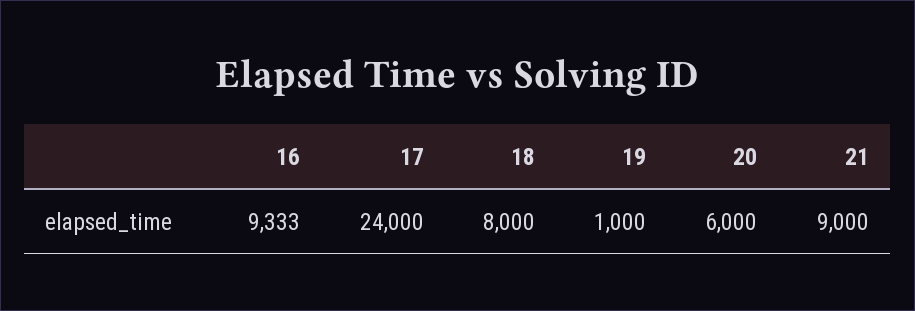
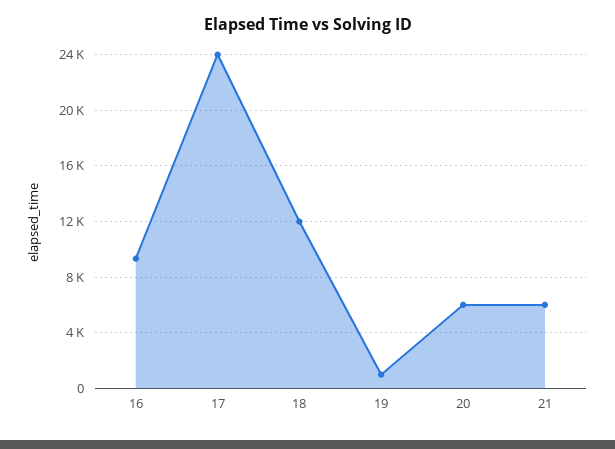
18: 8000 -> 12000
21: 9000 -> 6000

